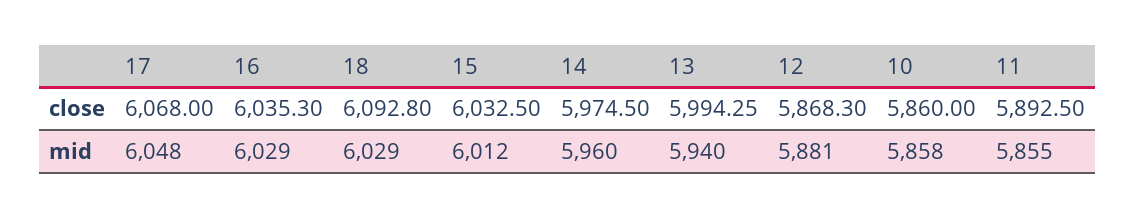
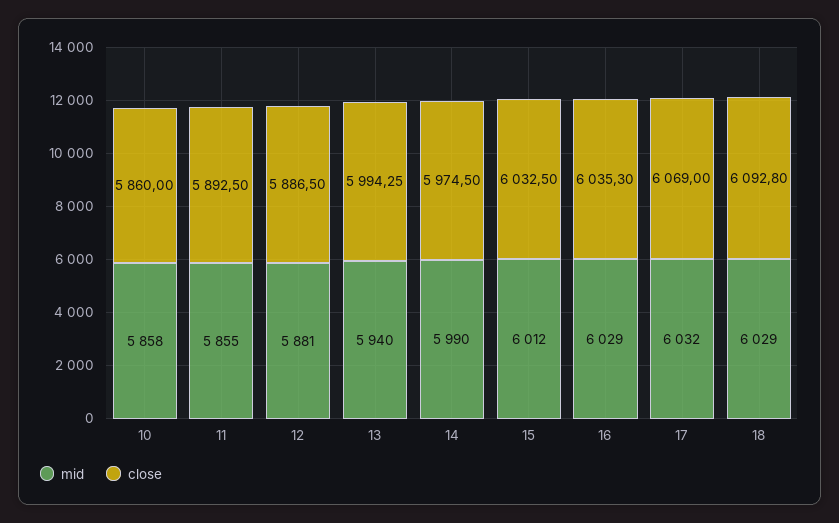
close, 17: 6068 -> 6069
close, 12: 5868.3 -> 5886.5
mid, 17: 6048 -> 6032
mid, 14: 5960 -> 5990

